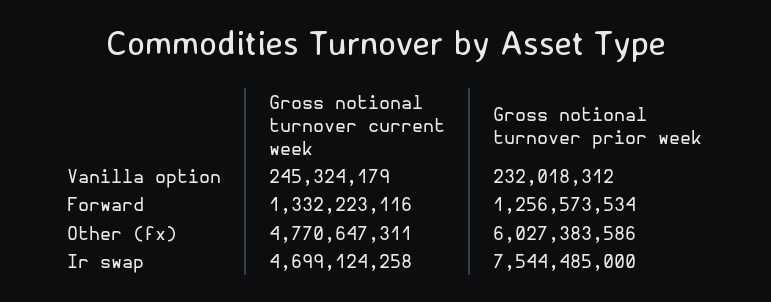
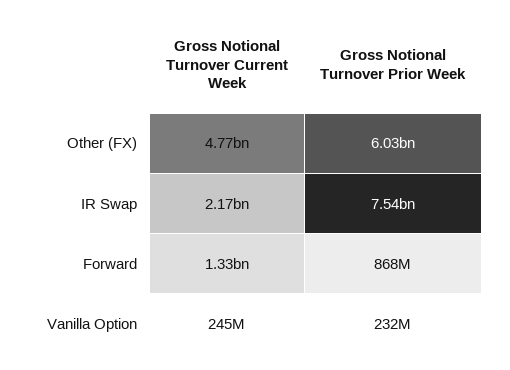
Gross notional turnover prior week, Forward: 1256573534 -> 868000000
Gross notional turnover current week, Ir swap: 4699124258 -> 2170000000

